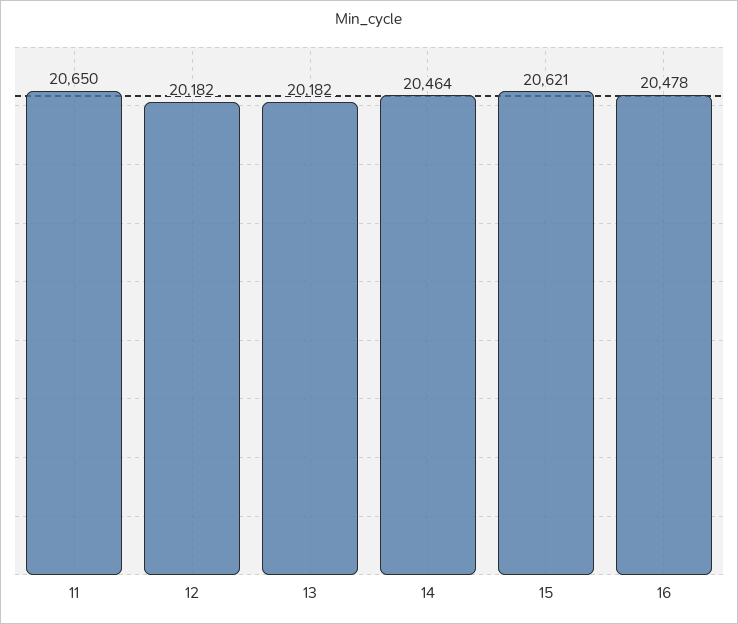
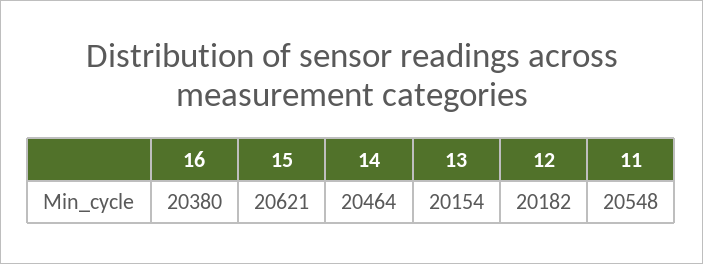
11: 20650 -> 20548
13: 20182 -> 20154
16: 20478 -> 20380

